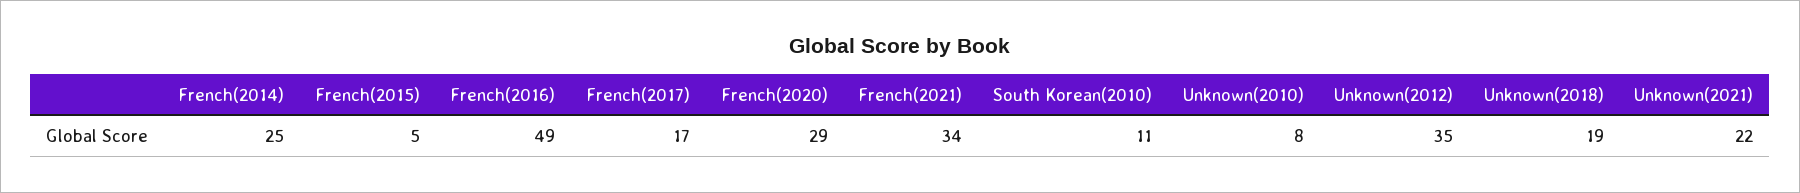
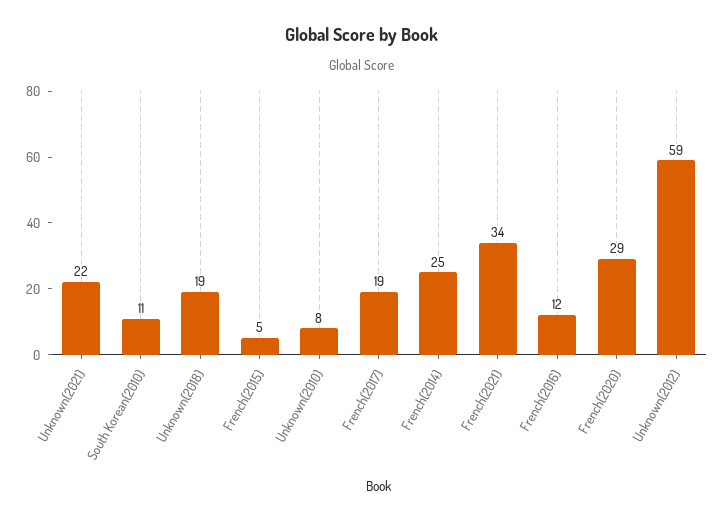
French(2016): 49 -> 12
French(2017): 17 -> 19
Unknown(2012): 35 -> 59

